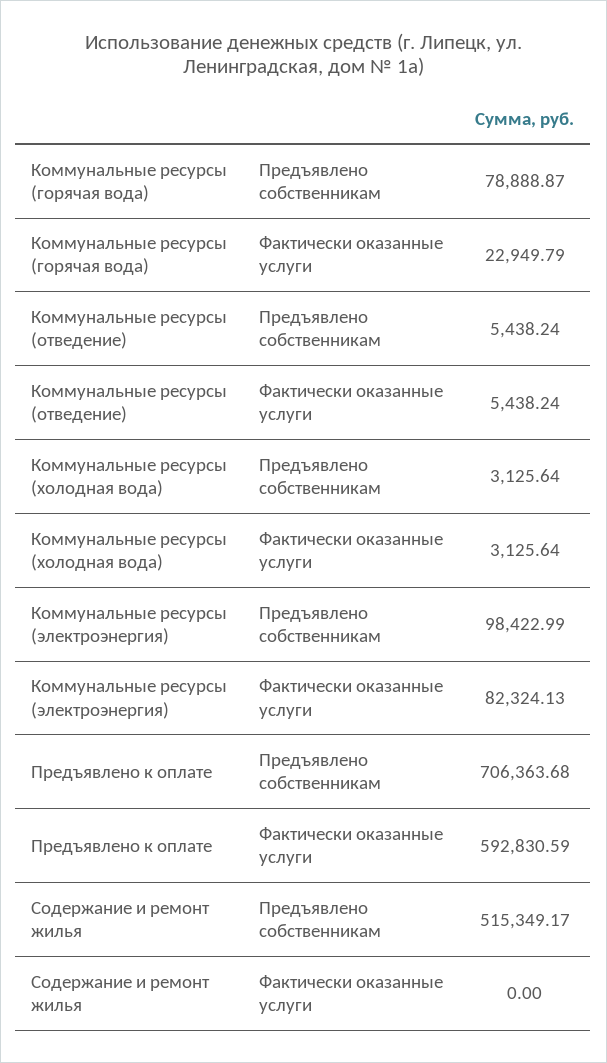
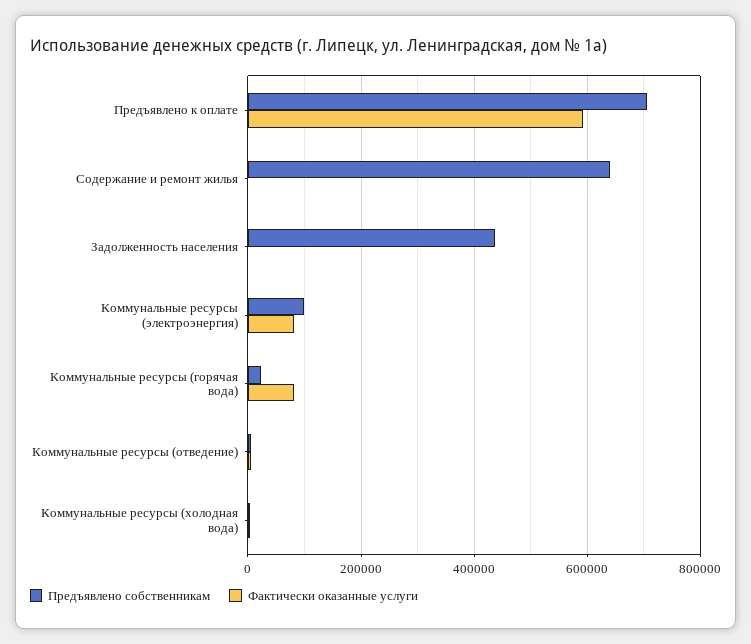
Предъявлено собственникам, Коммунальные ресурсы (горячая вода): 78888.87 -> 20000
Фактически оказанные услуги, Коммунальные ресурсы (горячая вода): 22949.79 -> 80000
Предъявлено собственникам, Содержание и ремонт жилья: 515349.17 -> 640000
Предъявлено собственникам, Задолженность населения: none -> 440000
Фактически оказанные услуги, Задолженность населения: none -> 0

